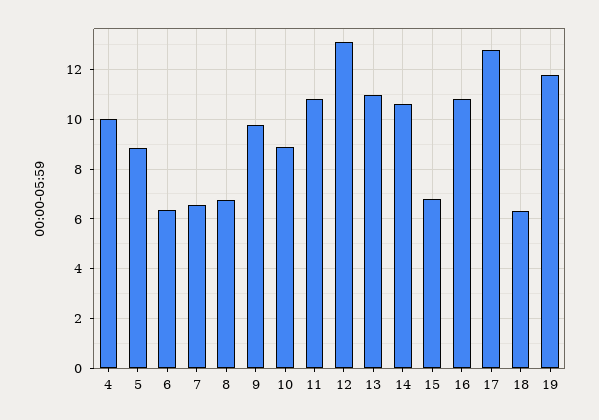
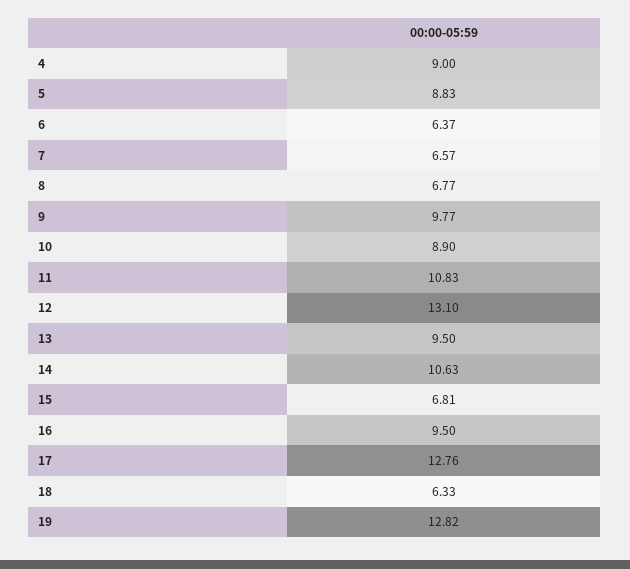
4: 10 -> 9
13: 11 -> 9.5
16: 10.75 -> 9.5
19: 11.75 -> 12.82

